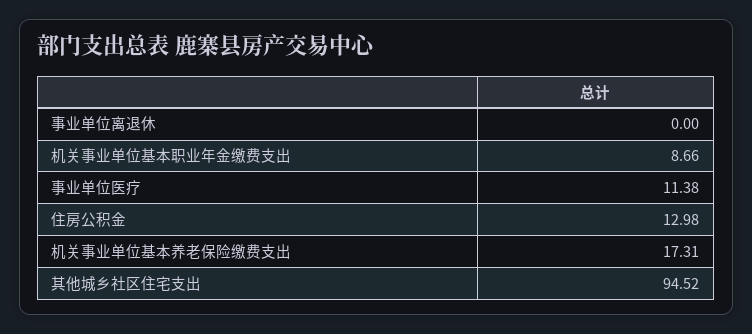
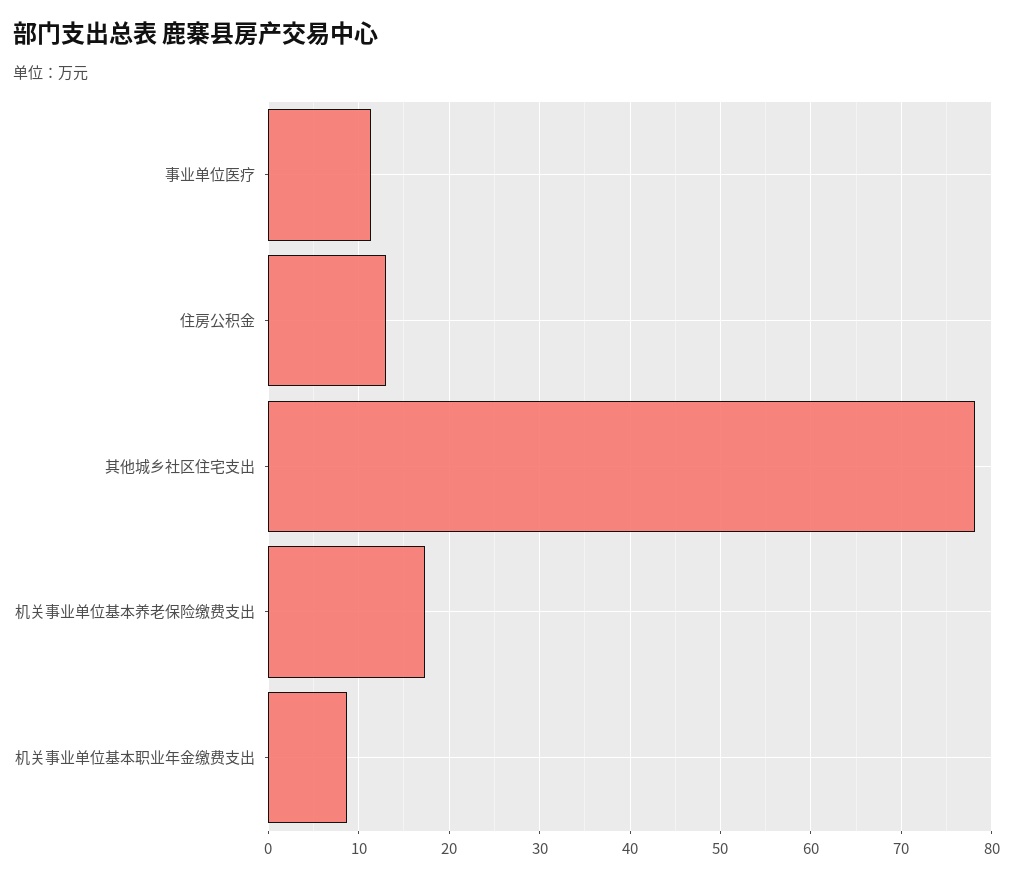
事业单位离退休: 0 -> none
其他城乡社区住宅支出: 94.52 -> 78

